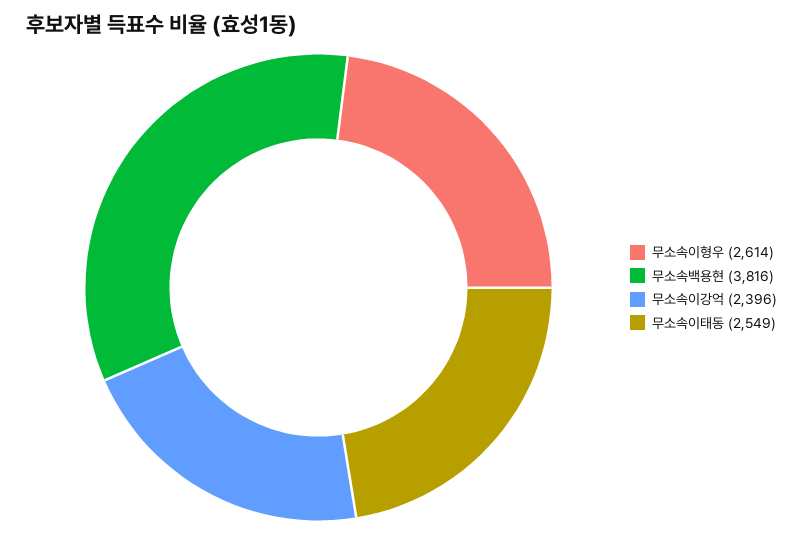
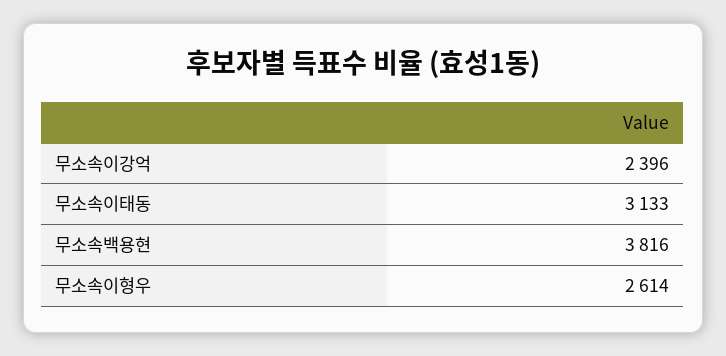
무소속이태동: 2549 -> 3133

